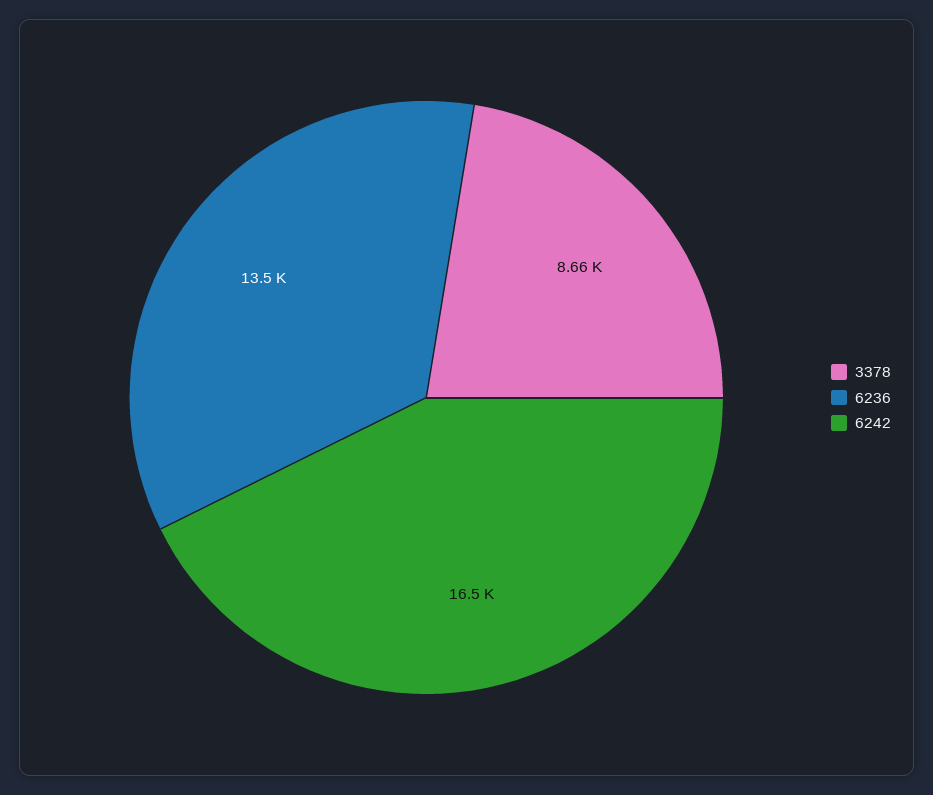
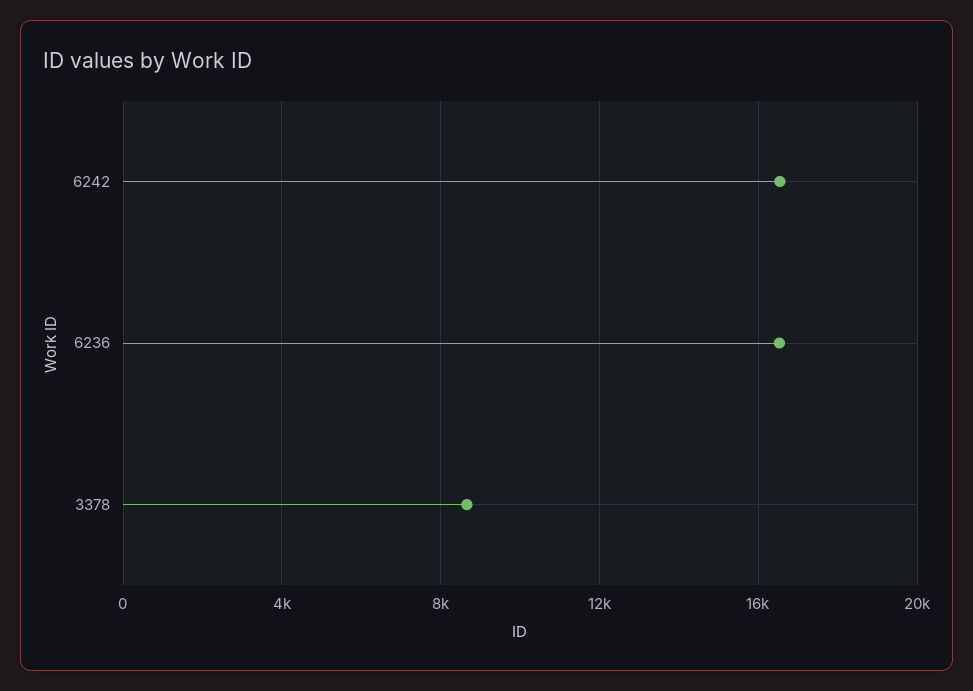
6236: 13500 -> 16500

